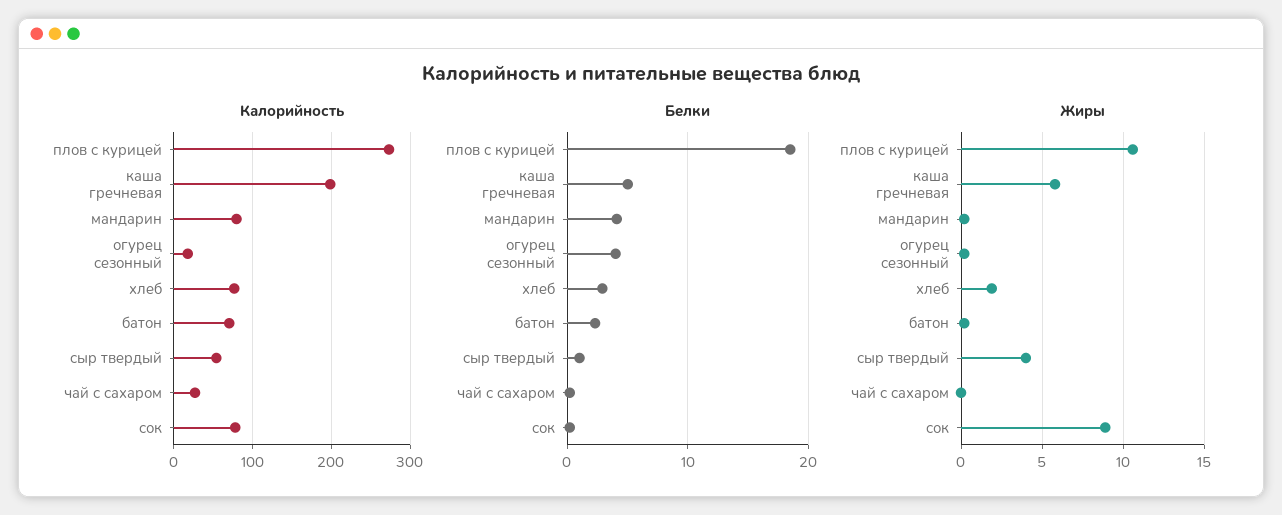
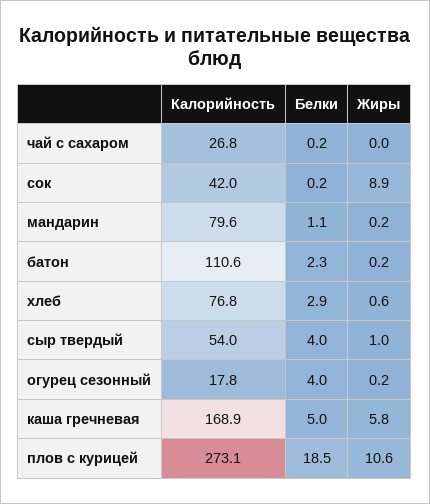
Калорийность, каша гречневая: 200 -> 168.9
Калорийность, батон: 70 -> 110.6
Калорийность, сок: 80 -> 42
Белки, мандарин: 4 -> 1.1
Белки, сыр твердый: 1 -> 4
Жиры, хлеб: 2 -> 0.6
Жиры, сыр твердый: 4 -> 1

